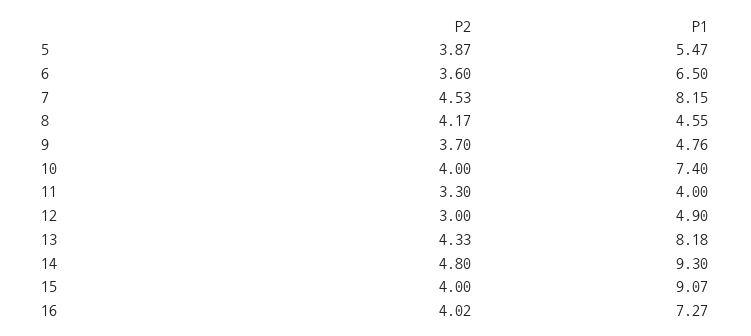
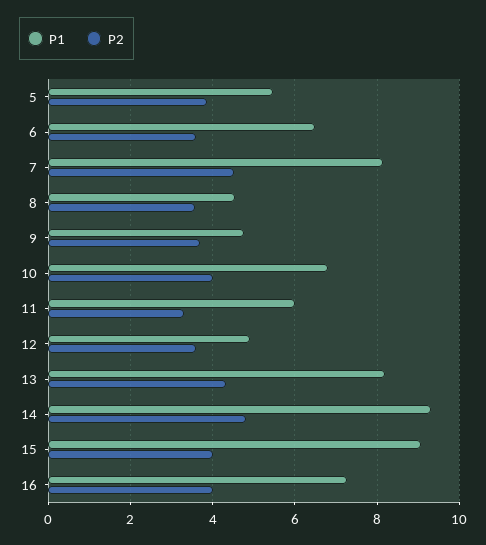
P2, 8: 4.17 -> 3.6
P1, 10: 7.4 -> 6.8
P1, 11: 4 -> 6
P2, 12: 3 -> 3.6

